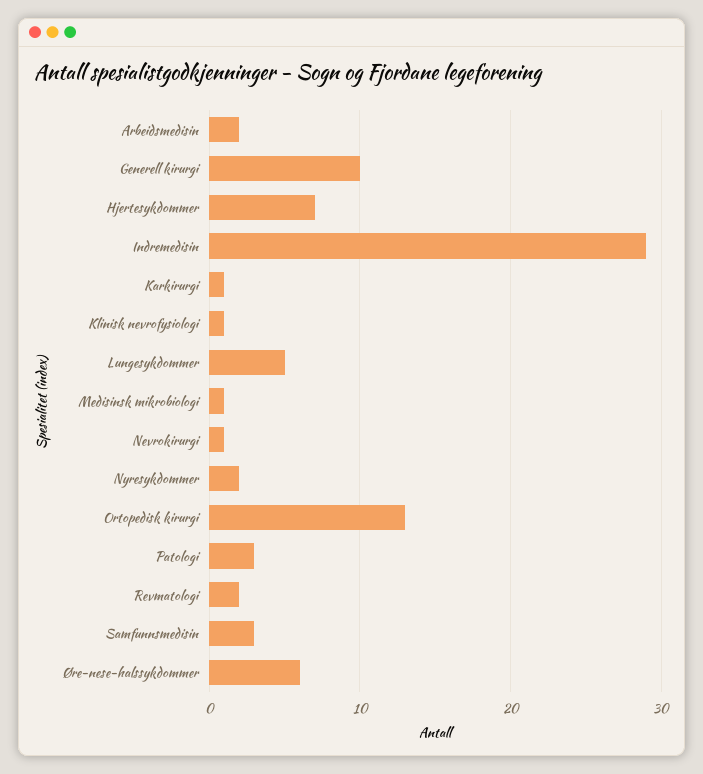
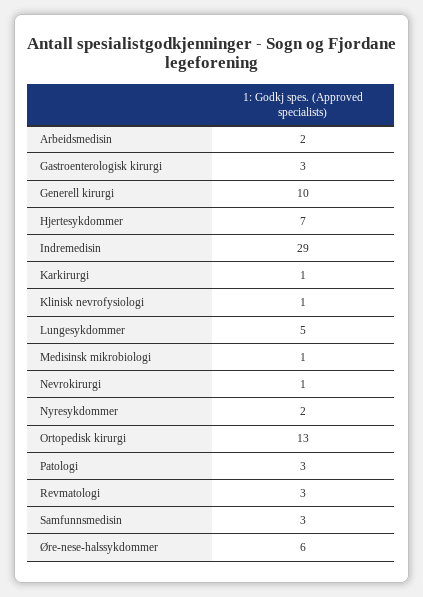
Revmatologi: 2 -> 3
Gastroenterologisk kirurgi: none -> 3

